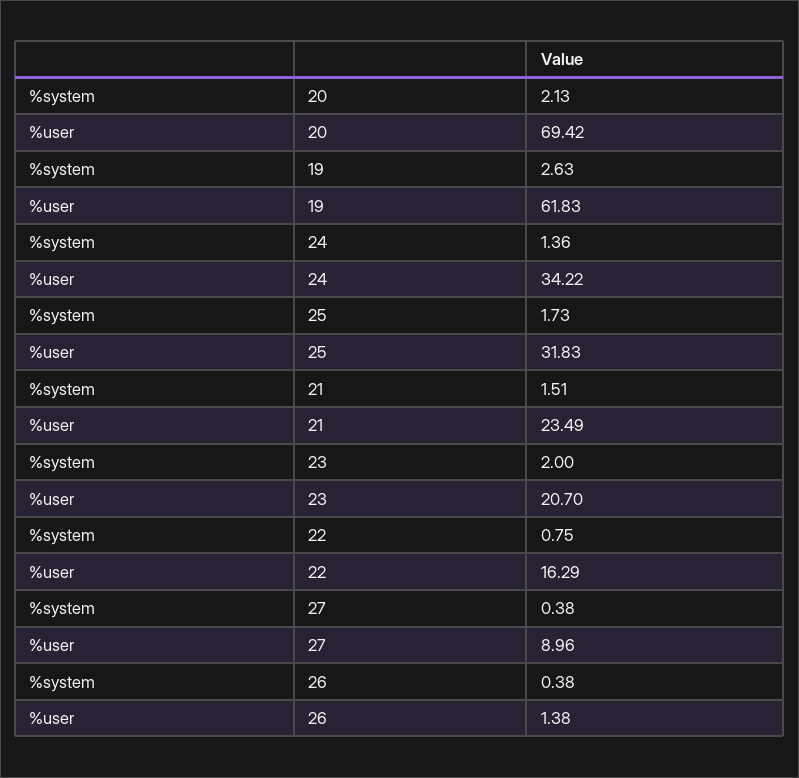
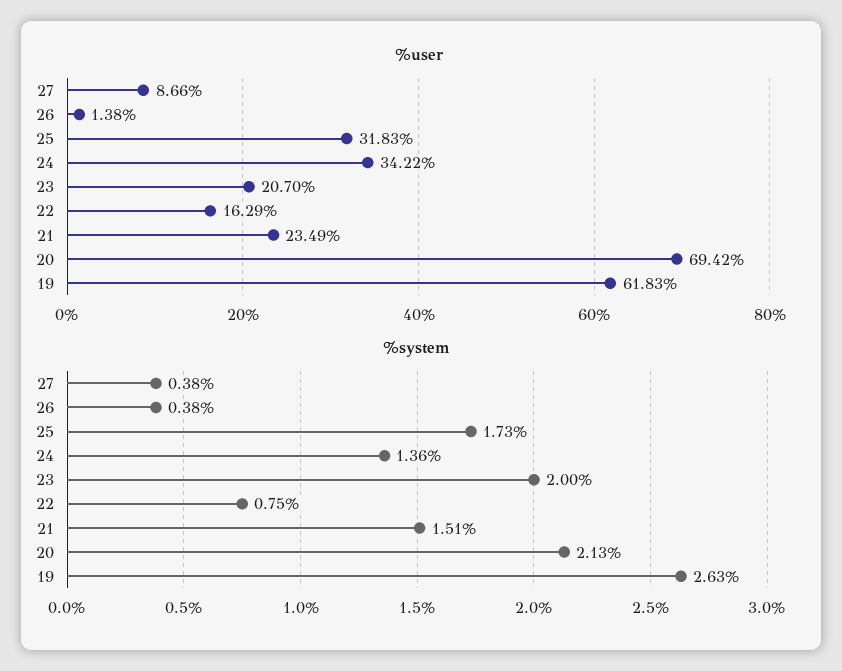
%user, 27: 8.96 -> 8.66

